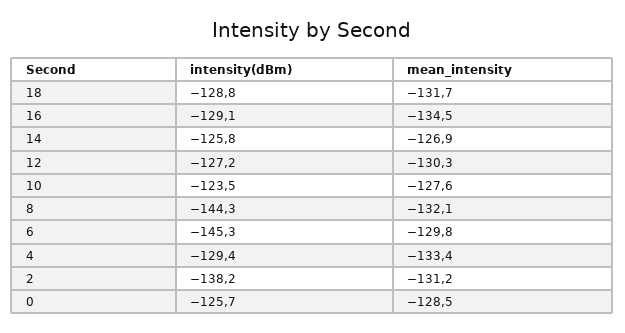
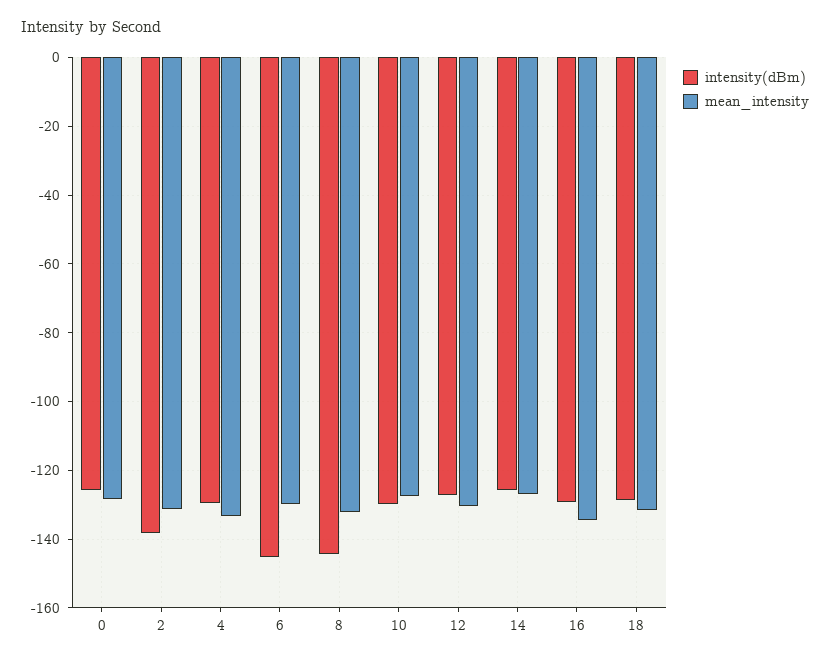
intensity(dBm), 10: -123.5 -> -130

